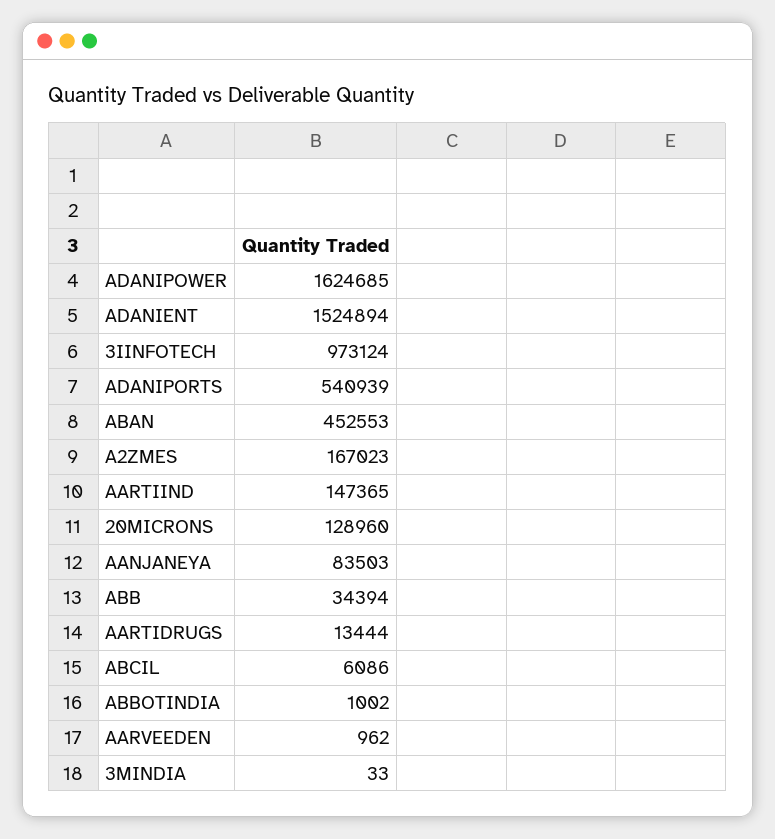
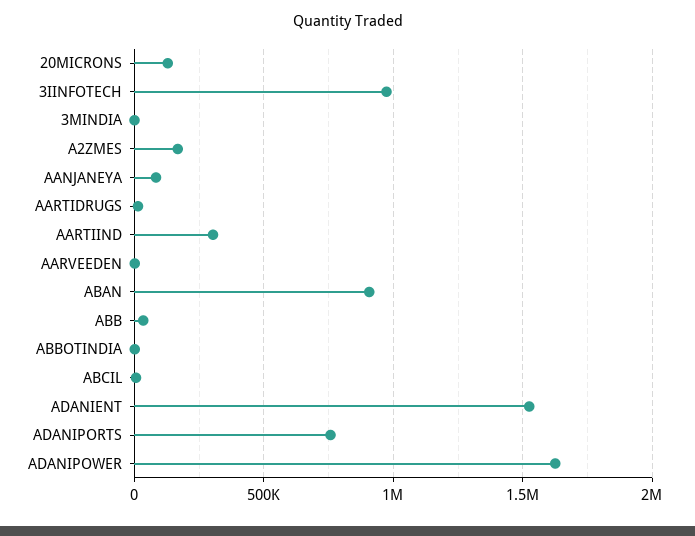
ADANIPORTS: 540939 -> 750000
ABAN: 452553 -> 900000
AARTIIND: 147365 -> 300000

